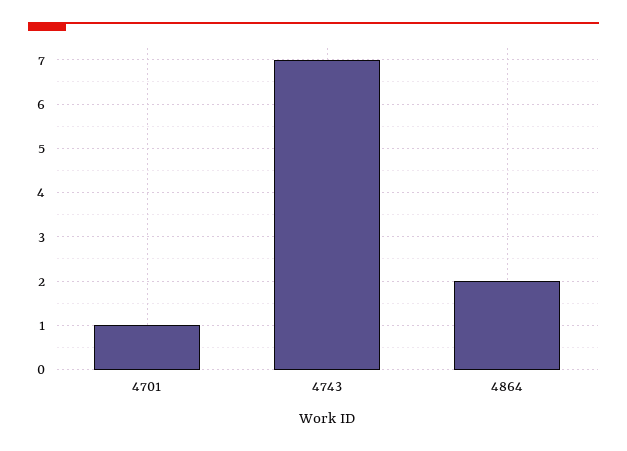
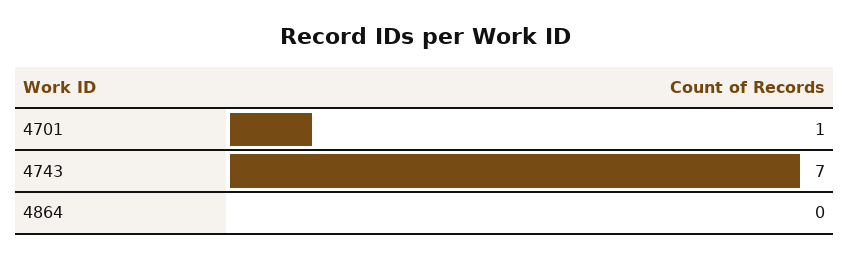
4864: 2 -> 0

